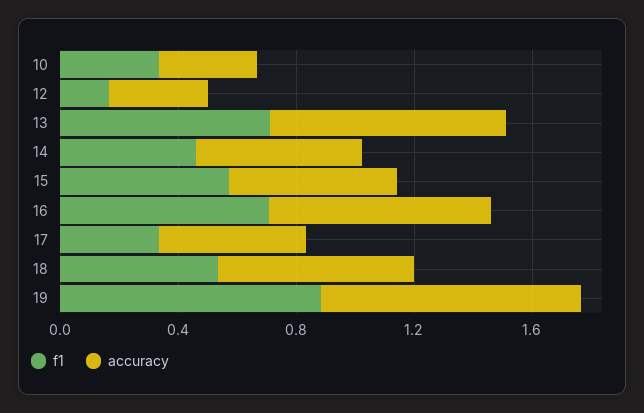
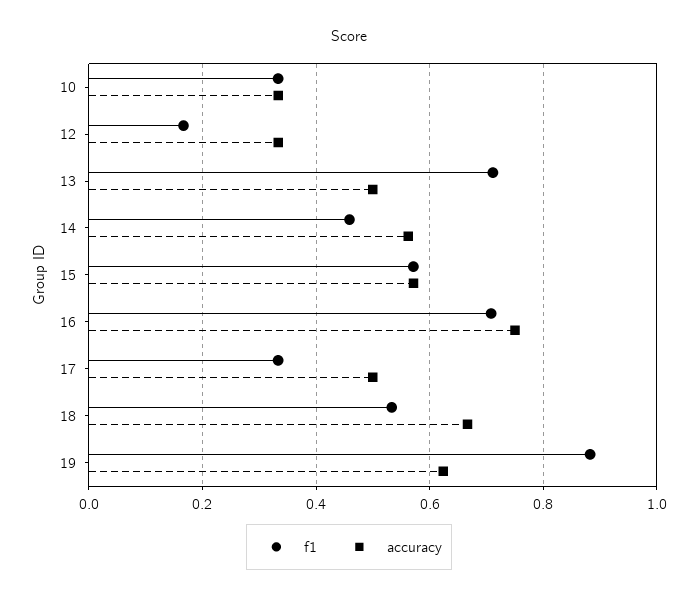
accuracy, 13: 0.8 -> 0.5
accuracy, 19: 0.9 -> 0.62

